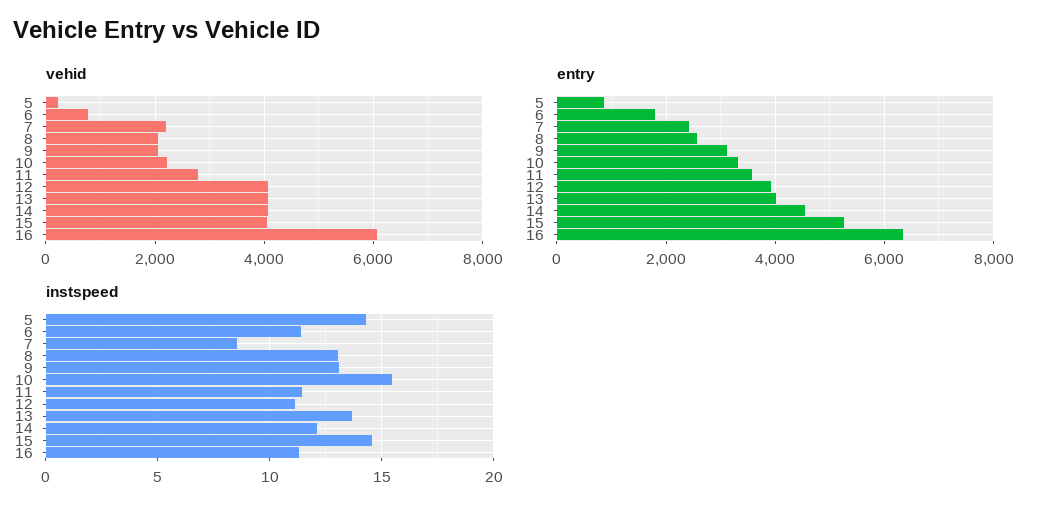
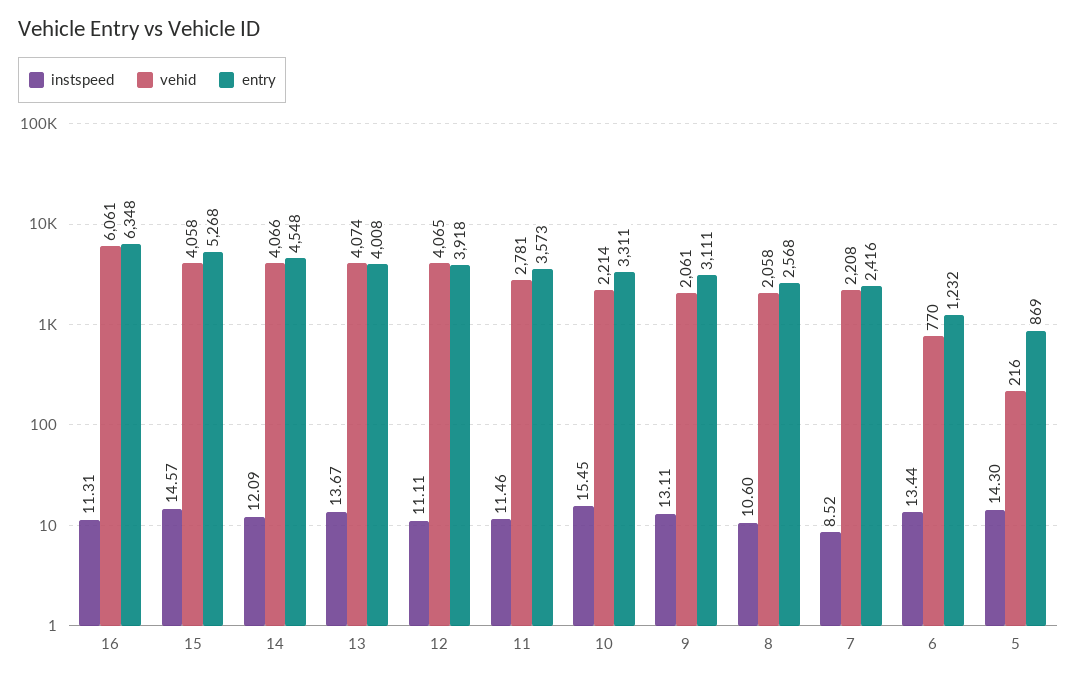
entry, 6: 1800 -> 1232
instspeed, 6: 11.5 -> 13.44
instspeed, 8: 13 -> 10.6

